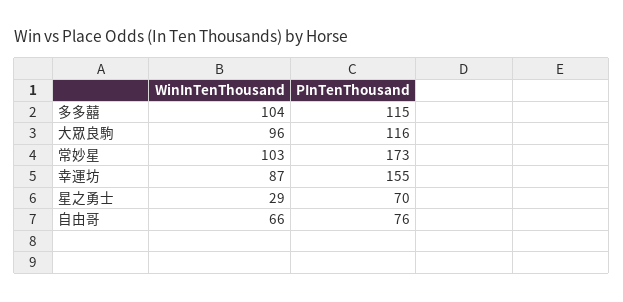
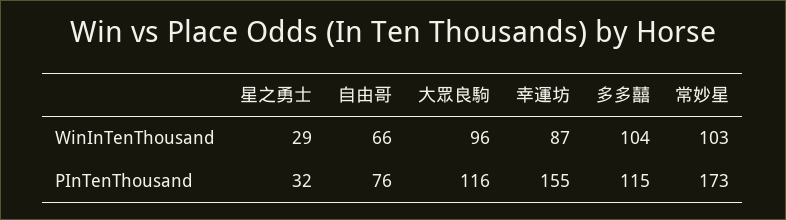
PInTenThousand, 星之勇士: 70 -> 32

